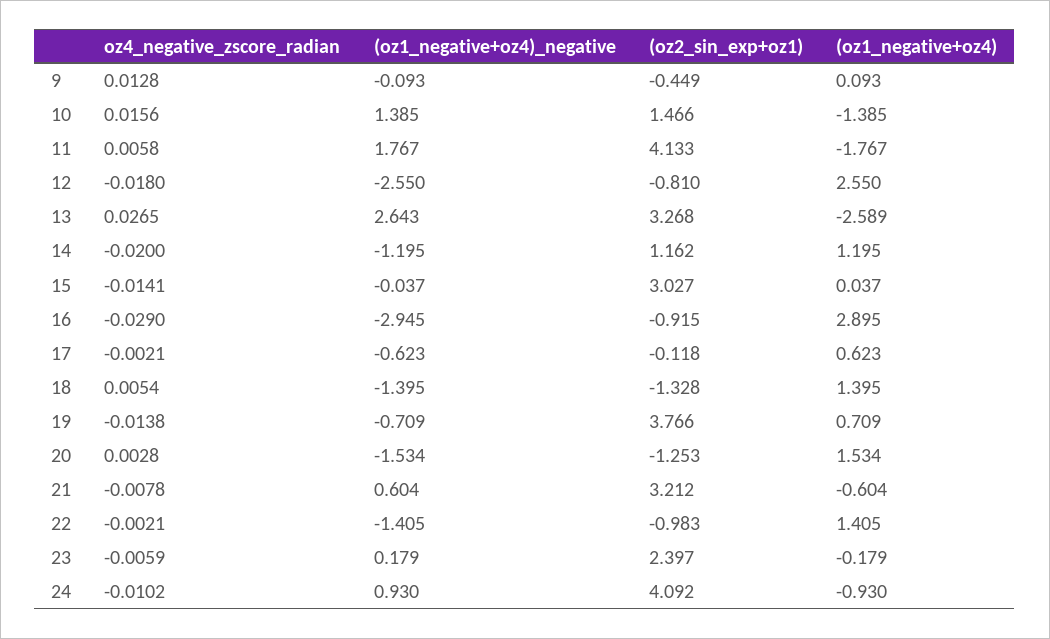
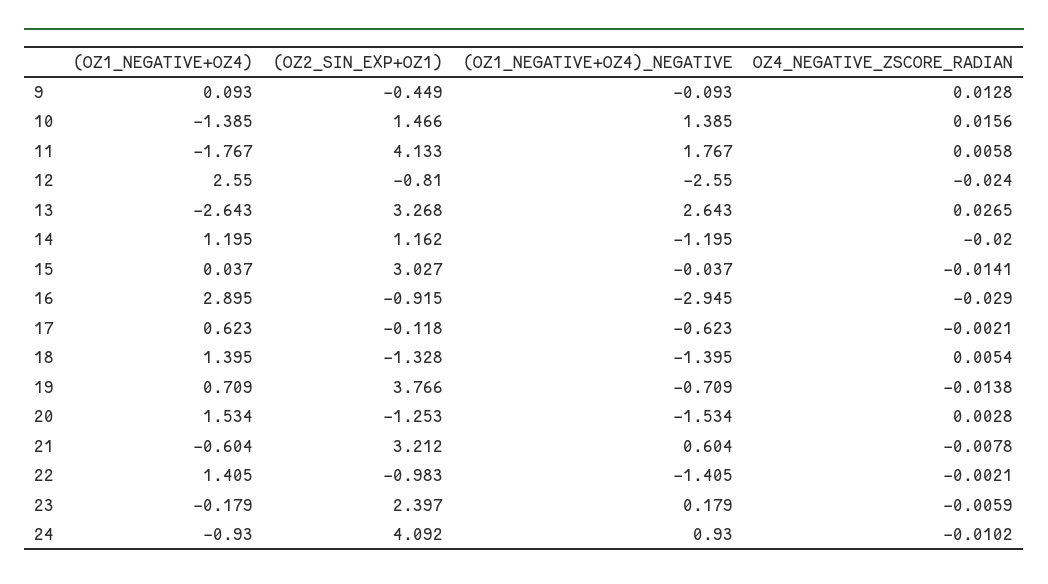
oz4_negative_zscore_radian, 12: -0.018 -> -0.024
(oz1_negative+oz4), 13: -2.589 -> -2.643

